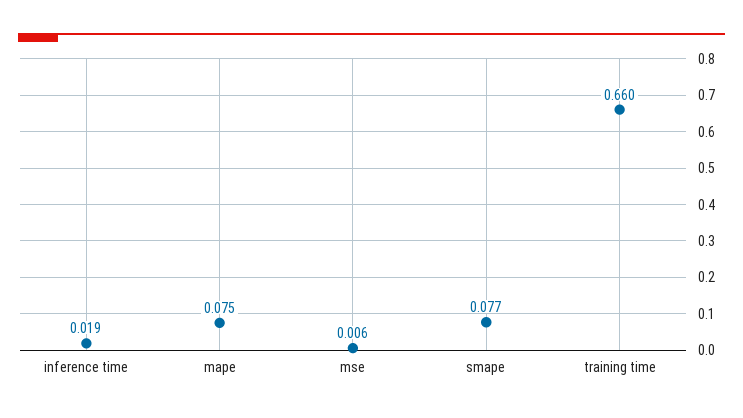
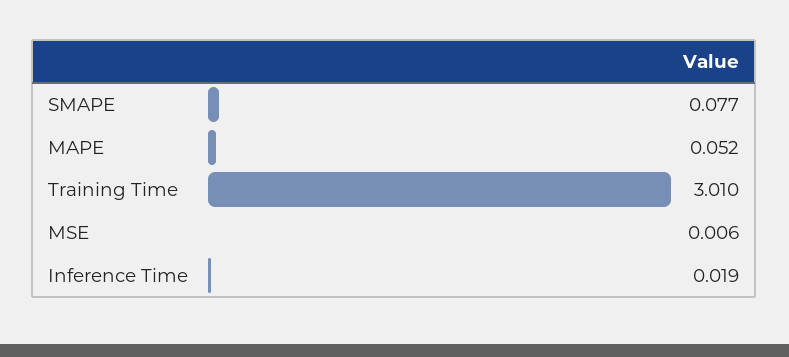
mape: 0.075 -> 0.052
training time: 0.66 -> 3.01

